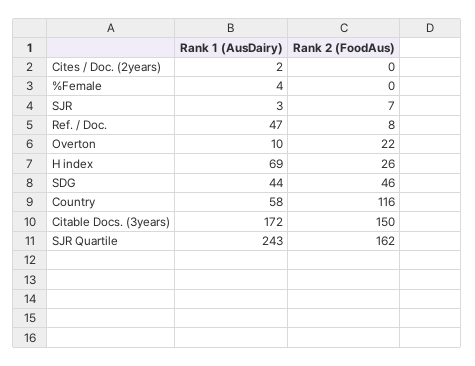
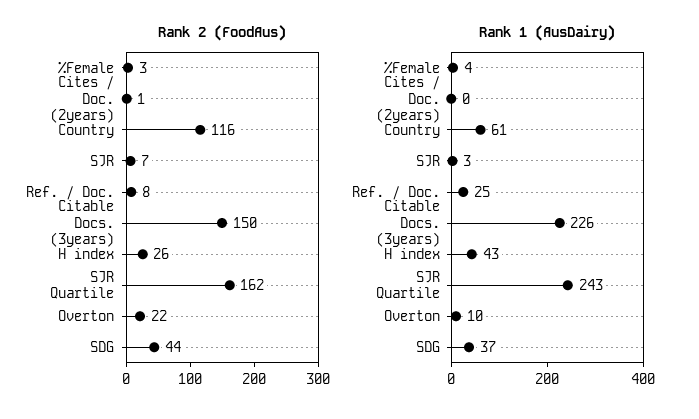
Rank 1 (AusDairy), Cites / Doc. (2years): 2 -> 0
Rank 2 (FoodAus), Cites / Doc. (2years): 0 -> 1
Rank 2 (FoodAus), %Female: 0 -> 3
Rank 1 (AusDairy), Ref. / Doc.: 47 -> 25
Rank 1 (AusDairy), H index: 69 -> 43
Rank 1 (AusDairy), SDG: 44 -> 37
Rank 2 (FoodAus), SDG: 46 -> 44
Rank 1 (AusDairy), Country: 58 -> 61
Rank 1 (AusDairy), Citable Docs. (3years): 172 -> 226

